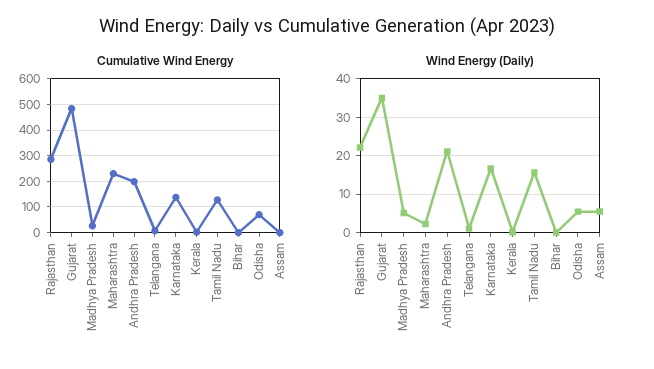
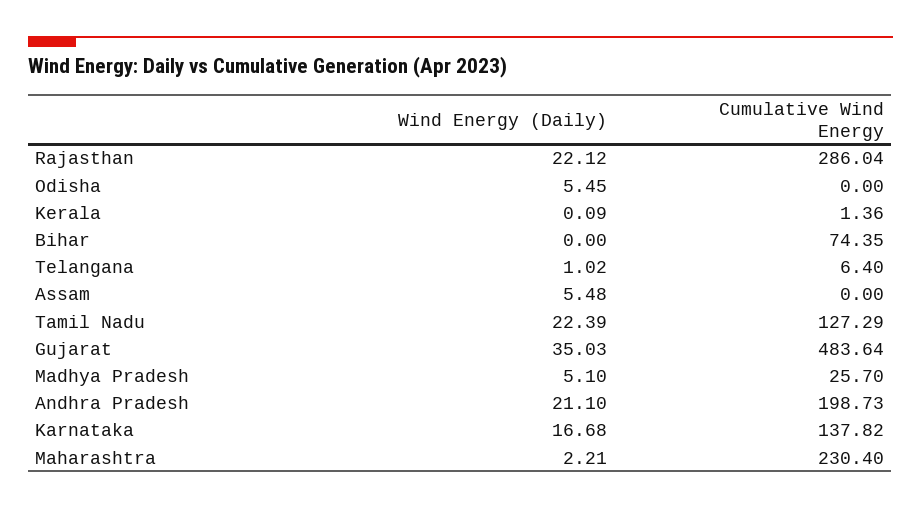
Cumulative Wind Energy, Bihar: 0 -> 74.35
Cumulative Wind Energy, Odisha: 75 -> 0
Wind Energy (Daily), Tamil Nadu: 16 -> 22.39

